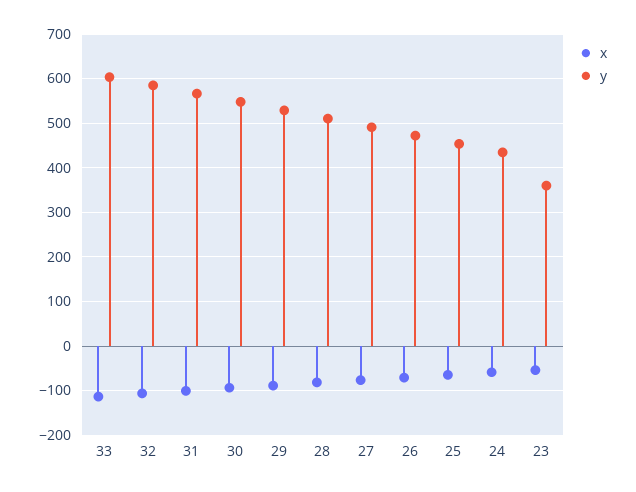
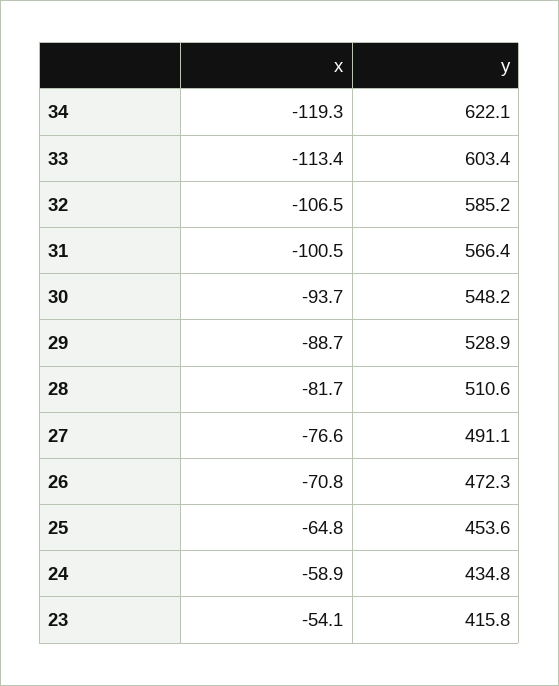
y, 23: 360 -> 415.8
x, 34: none -> -119.3
y, 34: none -> 622.1

